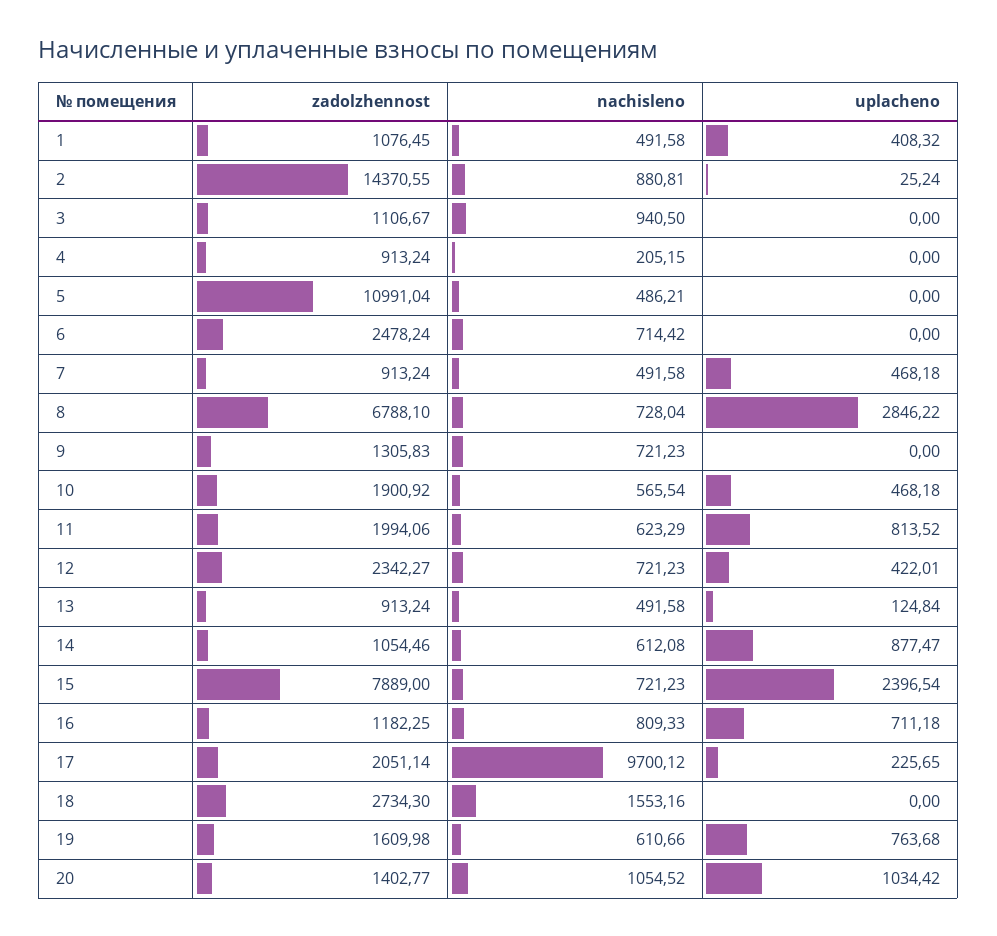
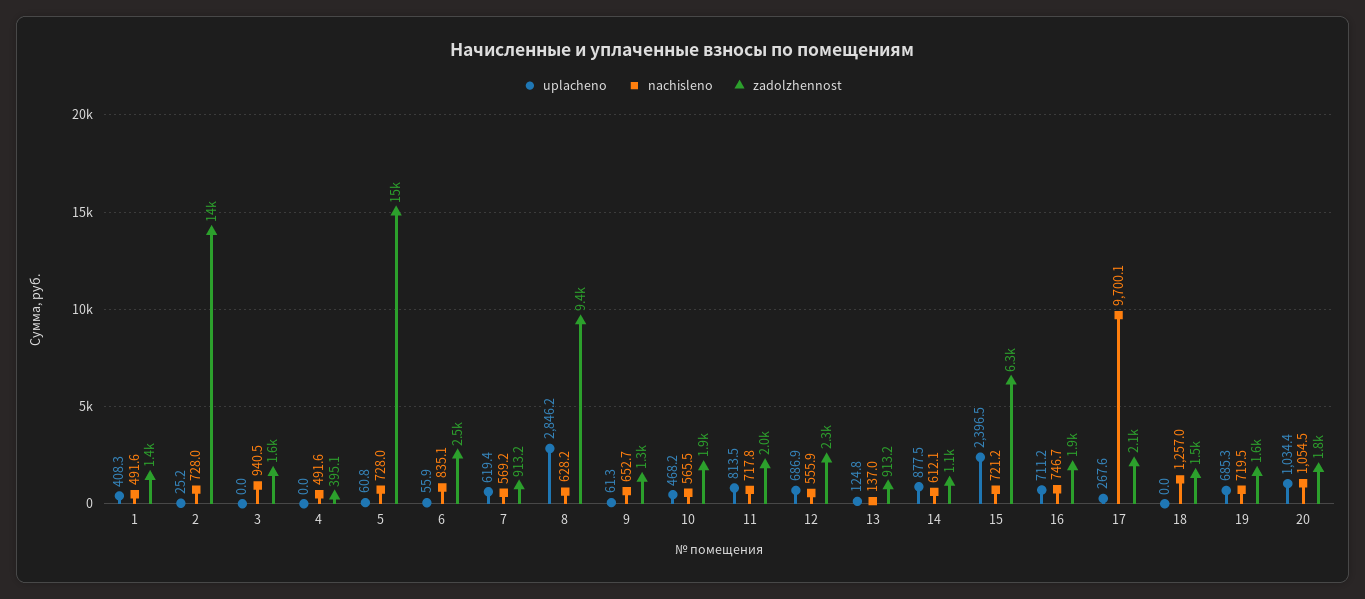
zadolzhennost, 1: 1076.45 -> 1400
nachisleno, 2: 880.81 -> 728
zadolzhennost, 3: 1106.67 -> 1600
zadolzhennost, 4: 913.24 -> 395.1
nachisleno, 4: 205.15 -> 491.6
zadolzhennost, 5: 10991.04 -> 15000
nachisleno, 5: 486.21 -> 728
uplacheno, 5: 0 -> 60.8
nachisleno, 6: 714.42 -> 835.1
uplacheno, 6: 0 -> 55.9
nachisleno, 7: 491.58 -> 569.2
uplacheno, 7: 468.18 -> 619.4
zadolzhennost, 8: 6788.1 -> 9400
nachisleno, 8: 728.04 -> 628.2
nachisleno, 9: 721.23 -> 652.7
uplacheno, 9: 0 -> 61.3
nachisleno, 11: 623.29 -> 717.8
nachisleno, 12: 721.23 -> 555.9
uplacheno, 12: 422.01 -> 686.9
nachisleno, 13: 491.58 -> 137
zadolzhennost, 15: 7889 -> 6300
zadolzhennost, 16: 1182.25 -> 1900
nachisleno, 16: 809.33 -> 746.7
uplacheno, 17: 225.65 -> 267.6
zadolzhennost, 18: 2734.3 -> 1500
nachisleno, 18: 1553.16 -> 1257
nachisleno, 19: 610.66 -> 719.5
uplacheno, 19: 763.68 -> 685.3
zadolzhennost, 20: 1402.77 -> 1800

